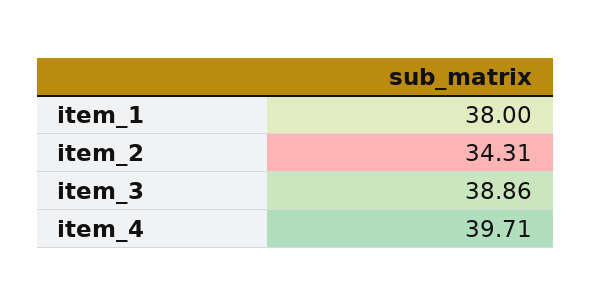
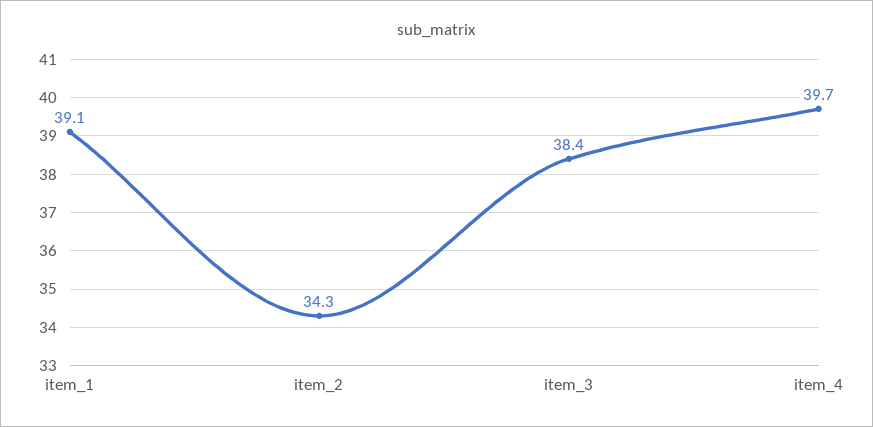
item_1: 38 -> 39.1
item_3: 38.86 -> 38.4

